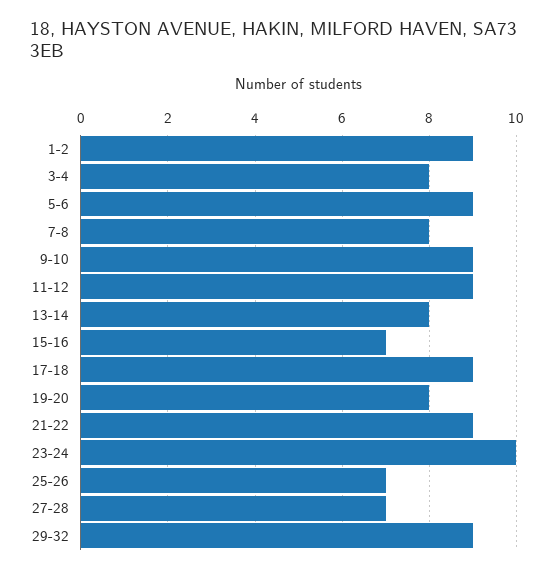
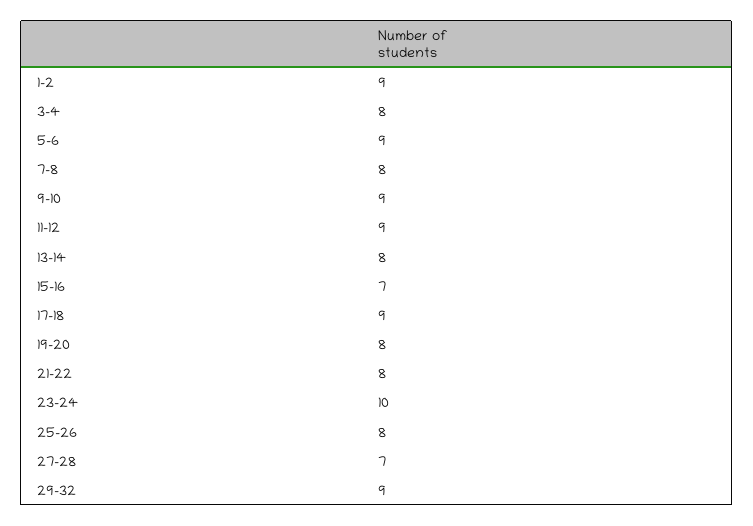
21-22: 9 -> 8
25-26: 7 -> 8

